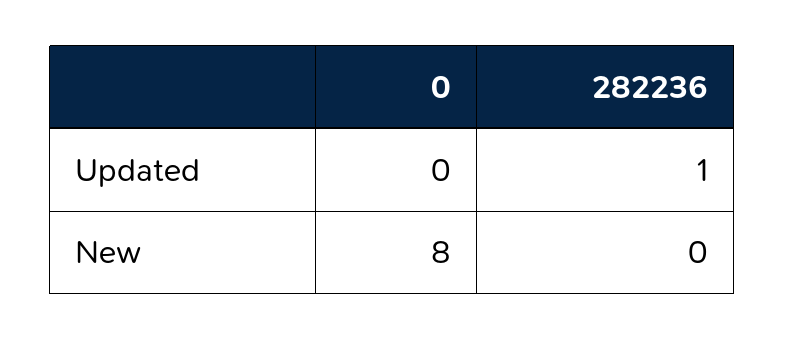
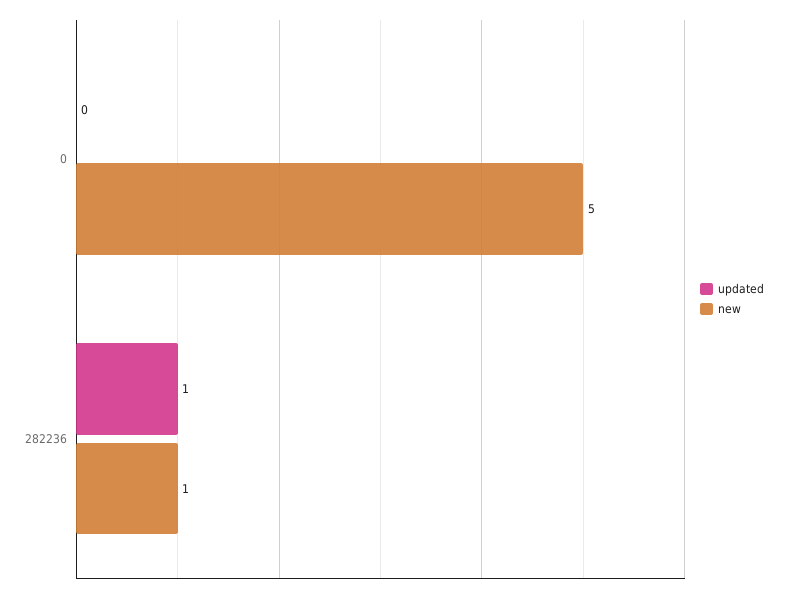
New, 0: 8 -> 5
New, 282236: 0 -> 1

